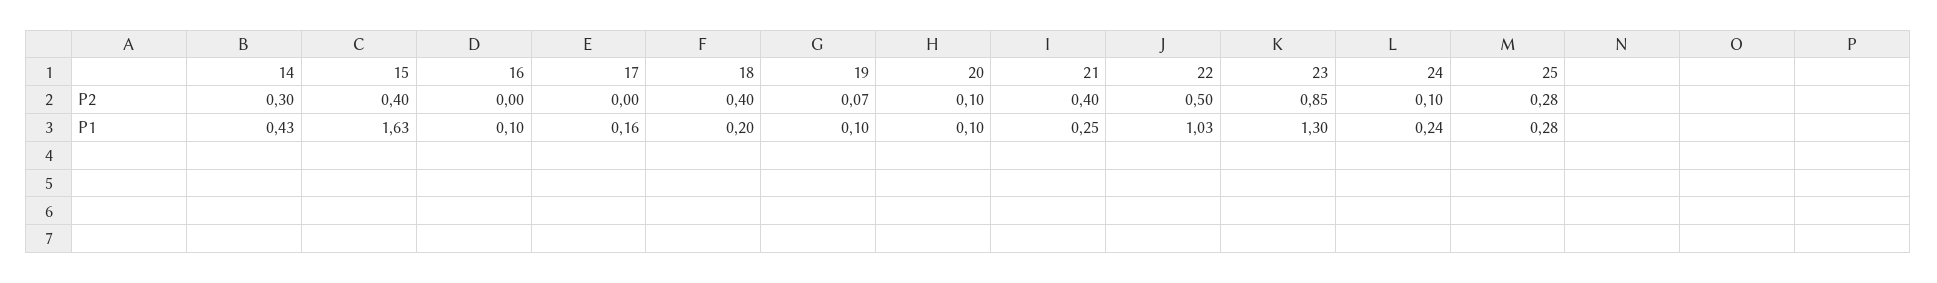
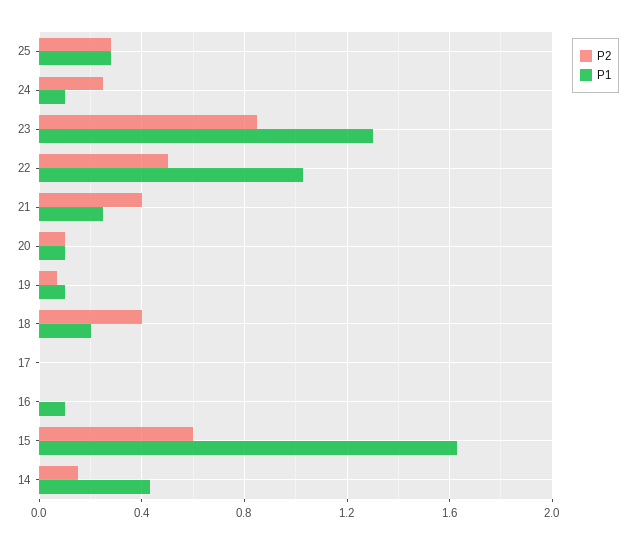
P2, 14: 0.3 -> 0.15
P2, 15: 0.4 -> 0.6
P2, 24: 0.1 -> 0.25
P1, 17: 0.16 -> 0
P1, 24: 0.24 -> 0.1

